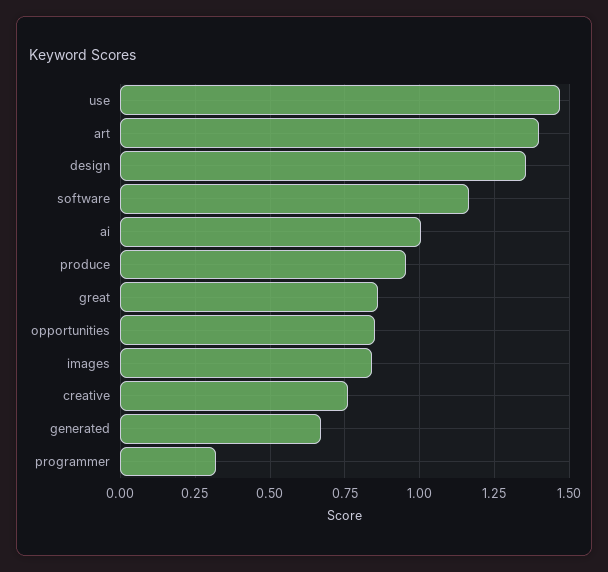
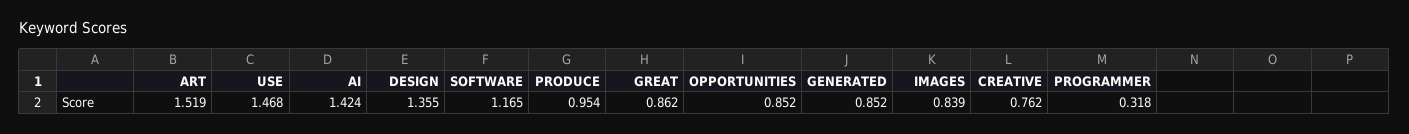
art: 1.4 -> 1.519
ai: 1 -> 1.424
generated: 0.675 -> 0.852

